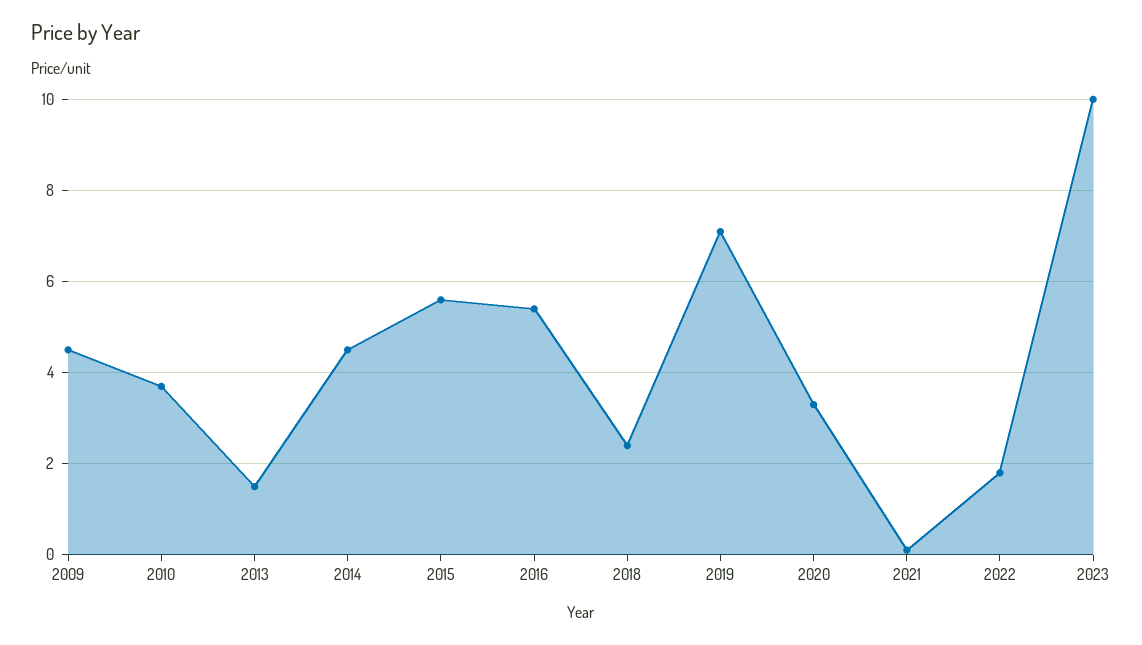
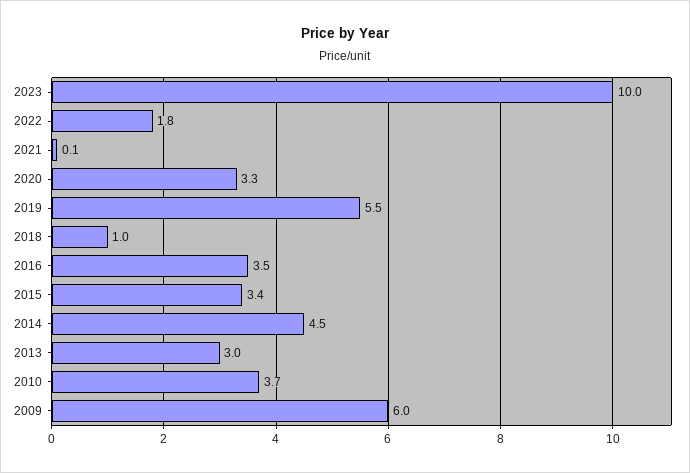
2009: 4.5 -> 6
2013: 1.5 -> 3
2015: 5.5 -> 3.4
2016: 5.5 -> 3.5
2018: 2.5 -> 1
2019: 7 -> 5.5

